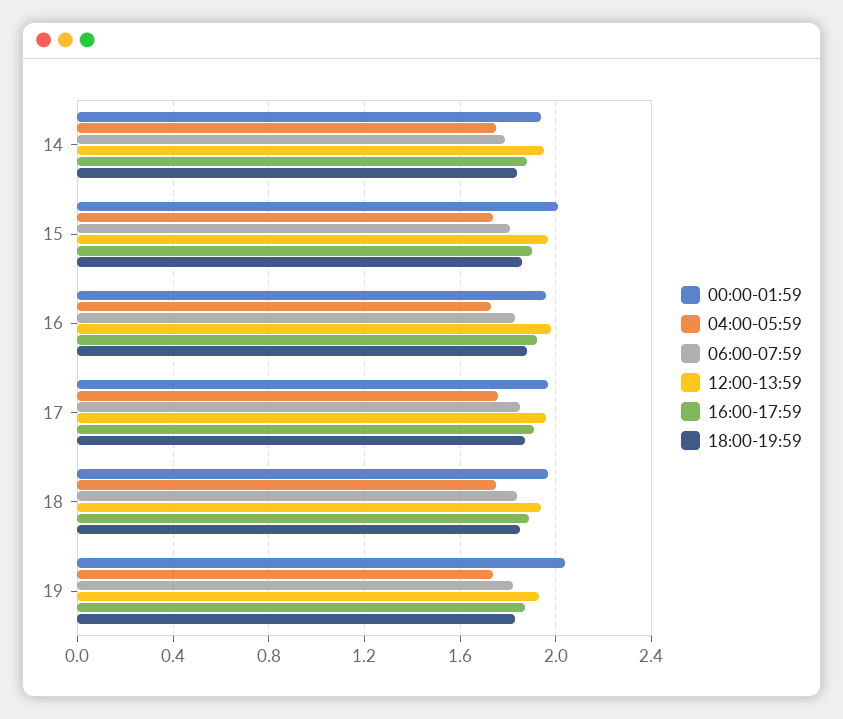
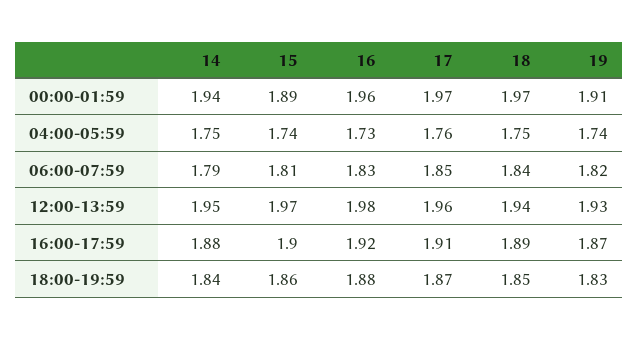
00:00-01:59, 15: 2 -> 1.89
00:00-01:59, 19: 2.05 -> 1.91

